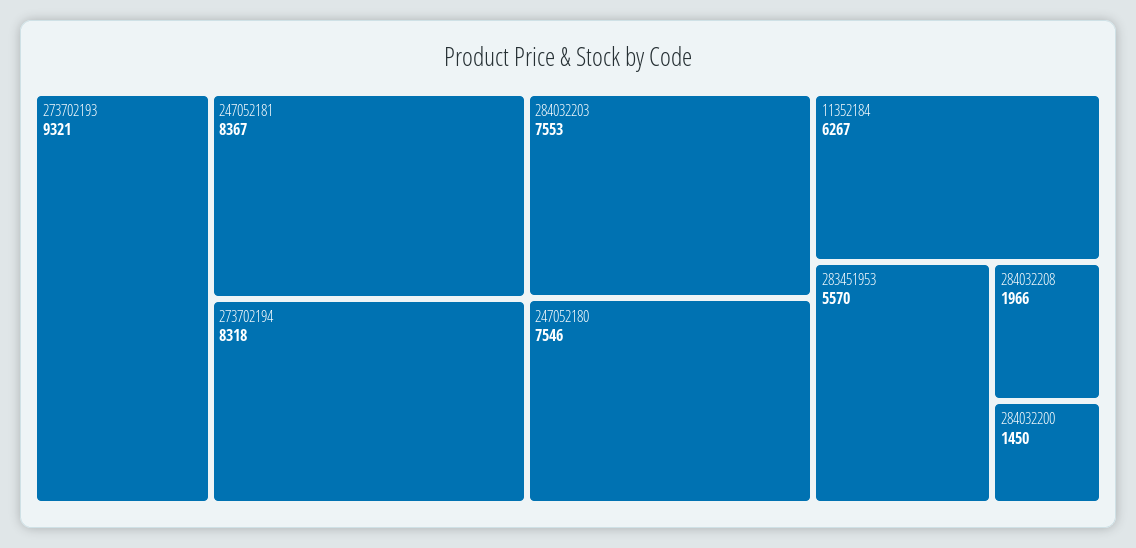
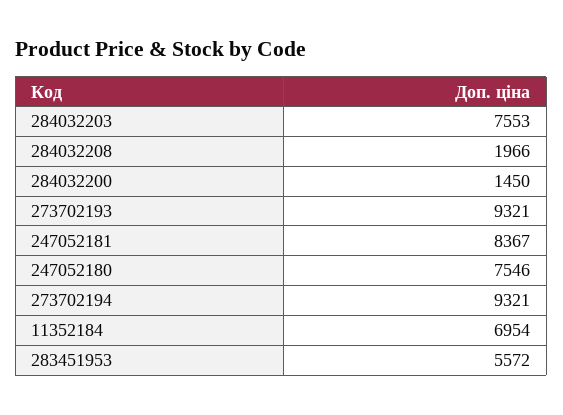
273702194: 8318 -> 9321
11352184: 6267 -> 6954
283451953: 5570 -> 5572

